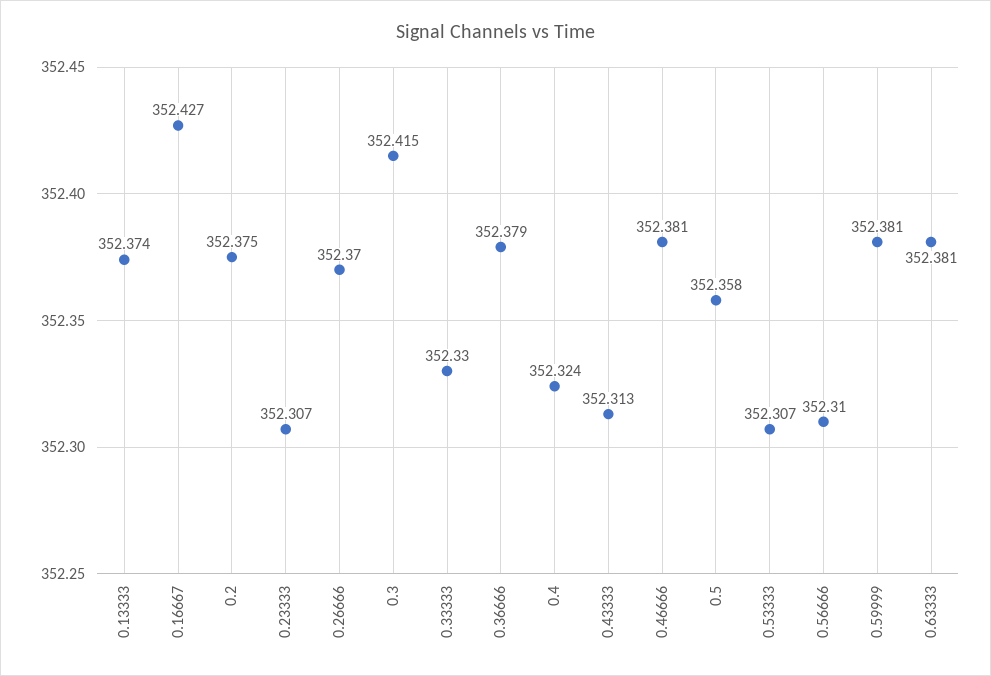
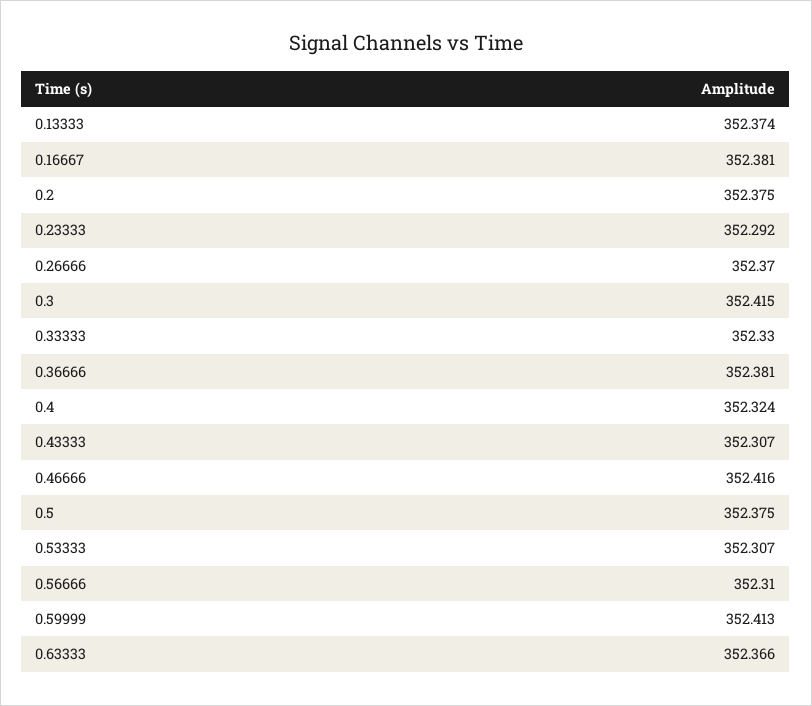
0.16667: 352.427 -> 352.381
0.23333: 352.307 -> 352.292
0.36666: 352.379 -> 352.381
0.43333: 352.313 -> 352.307
0.46666: 352.381 -> 352.416
0.5: 352.358 -> 352.375
0.59999: 352.381 -> 352.413
0.63333: 352.381 -> 352.366

